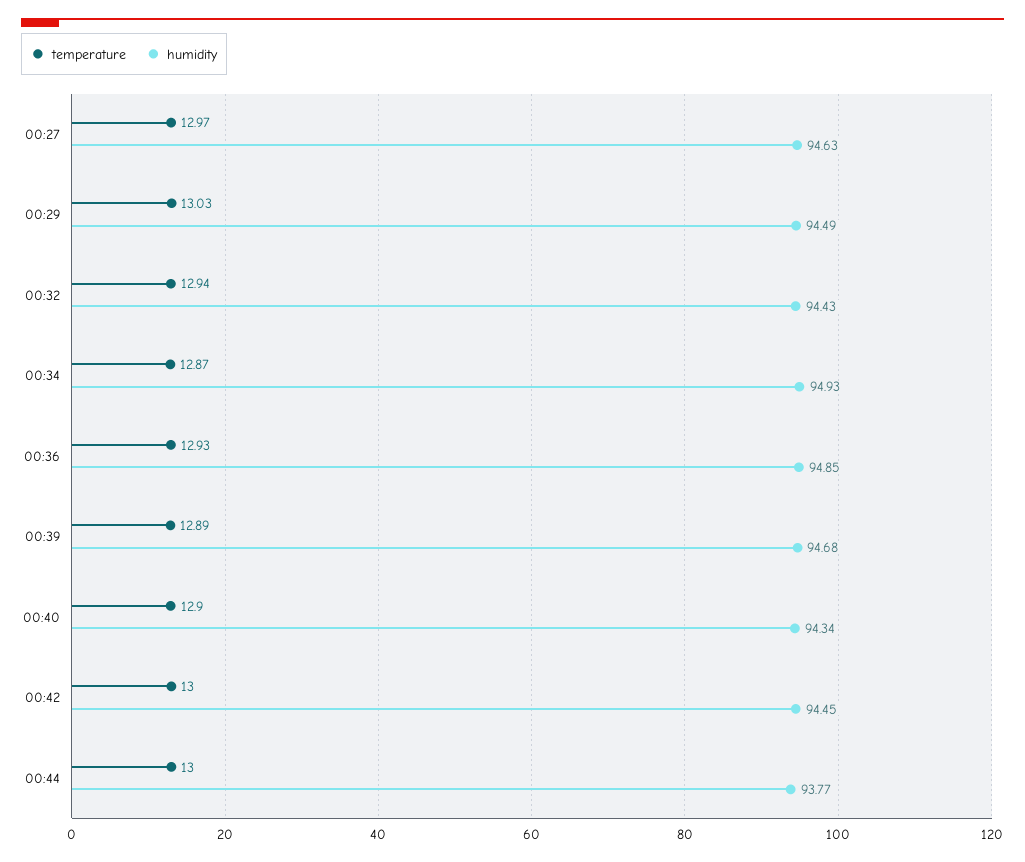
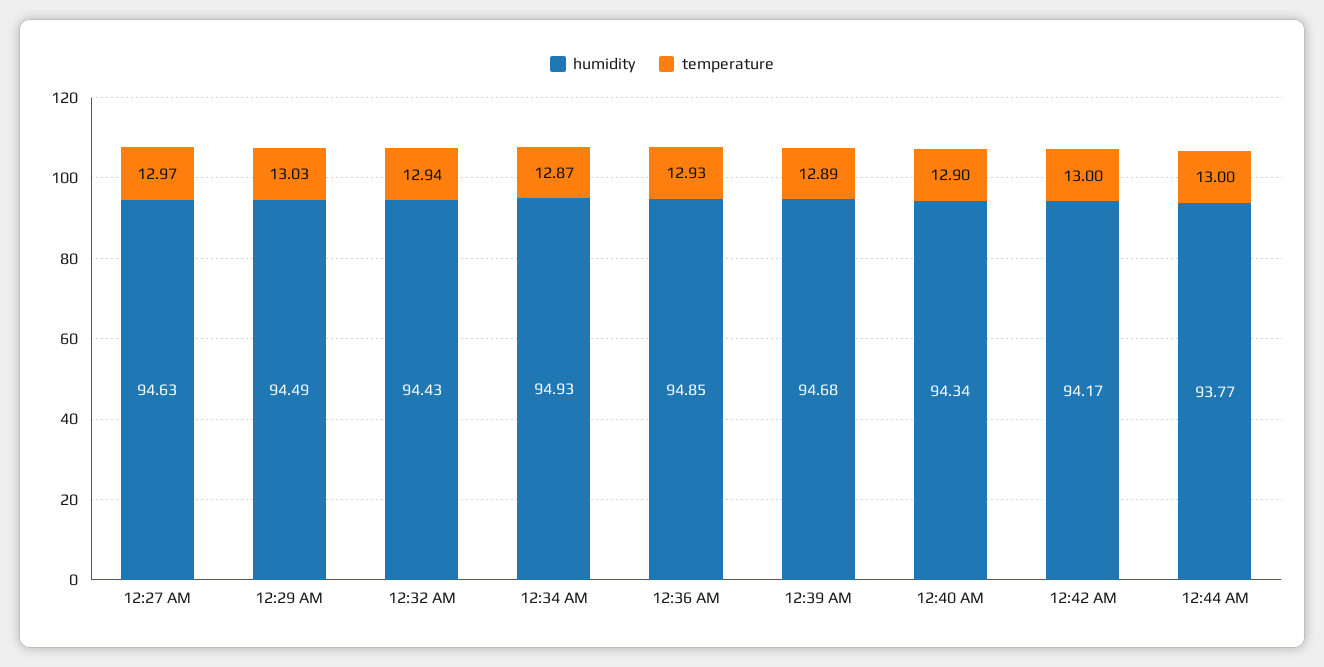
humidity, 00:42: 94.45 -> 94.17

